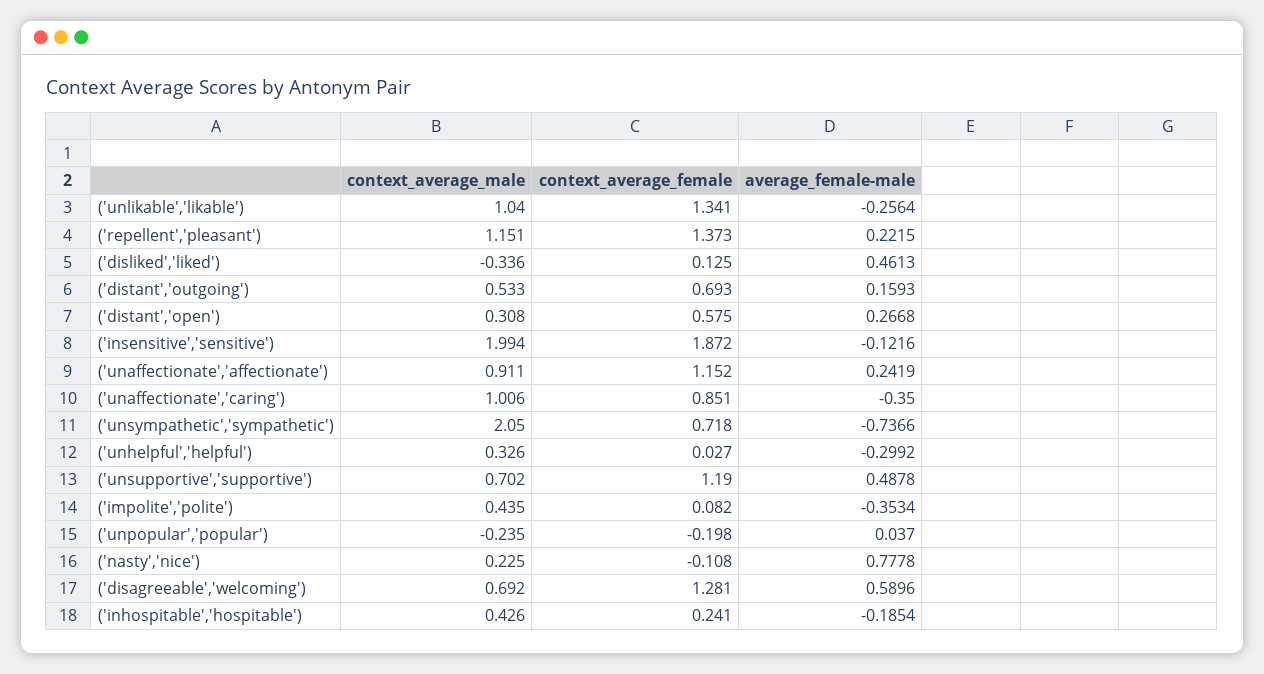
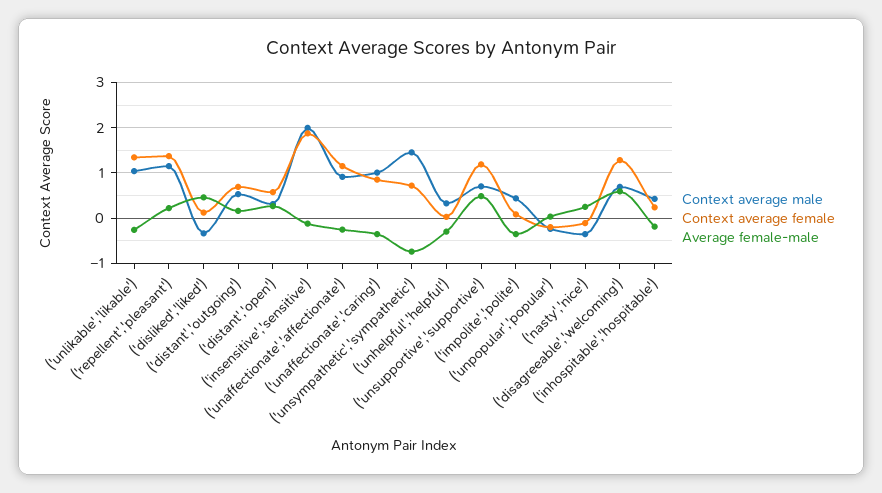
average_female-male, ('unaffectionate','affectionate'): 0.2419 -> -0.2
context_average_male, ('unsympathetic','sympathetic'): 2.05 -> 1.4
context_average_male, ('nasty','nice'): 0.225 -> -0.4
average_female-male, ('nasty','nice'): 0.7778 -> 0.2

